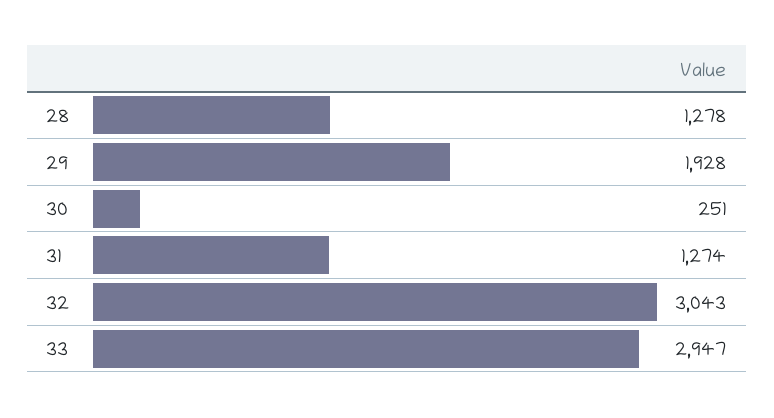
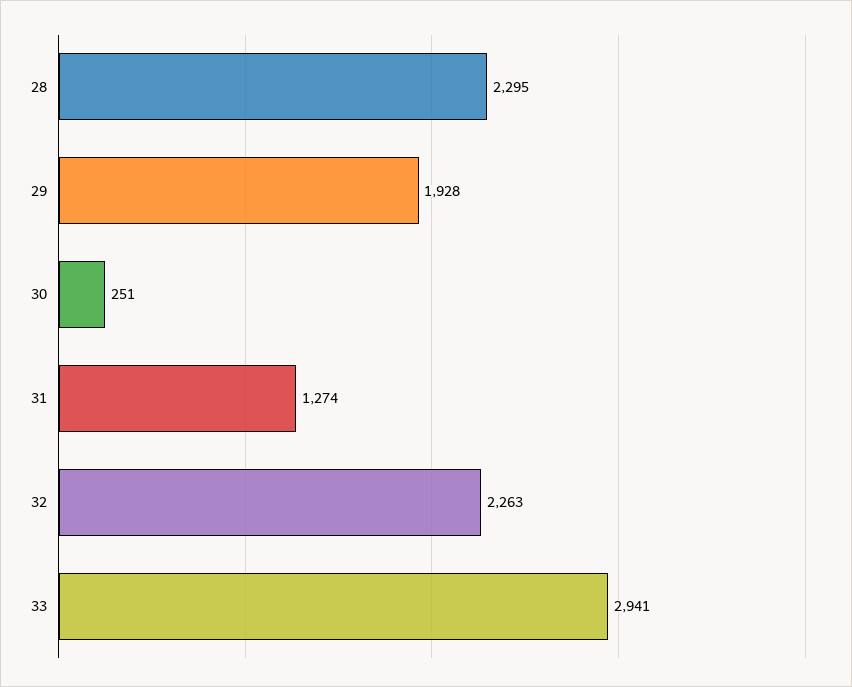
28: 1278 -> 2295
32: 3043 -> 2263
33: 2947 -> 2941

